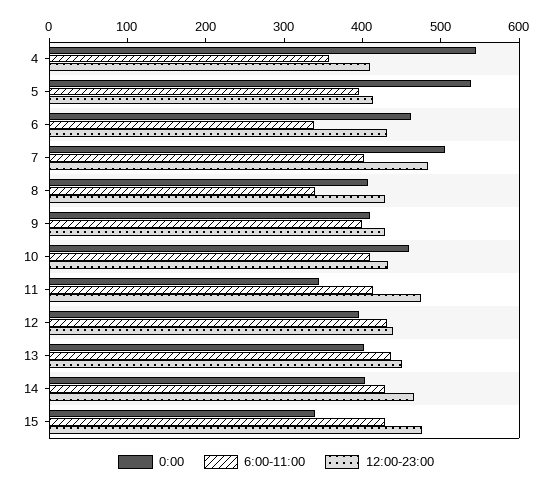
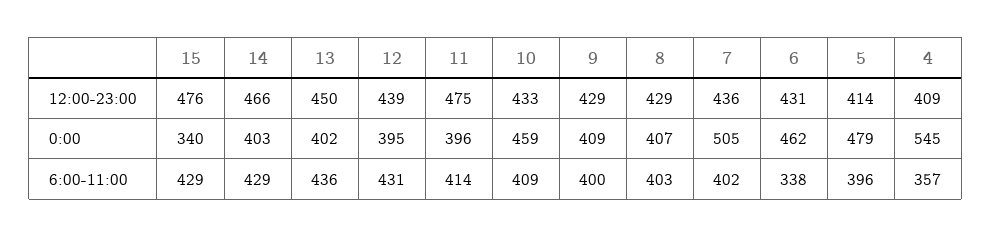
0:00, 5: 540 -> 479
12:00-23:00, 7: 480 -> 436
6:00-11:00, 8: 340 -> 403
0:00, 11: 340 -> 396

